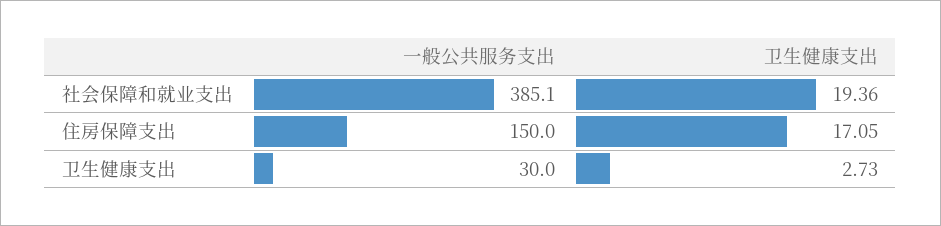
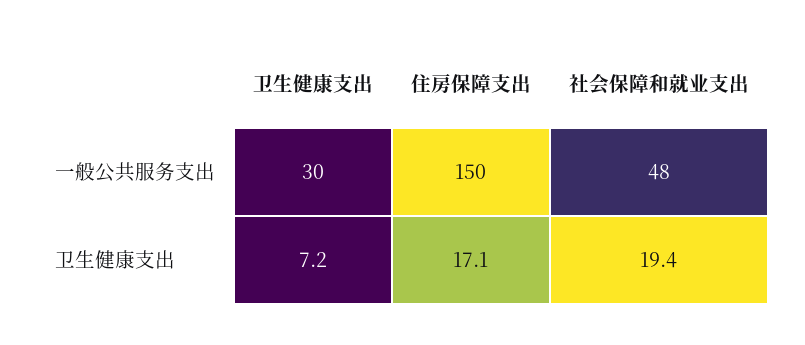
一般公共服务支出, 社会保障和就业支出: 385.1 -> 48
卫生健康支出, 卫生健康支出: 2.73 -> 7.2

